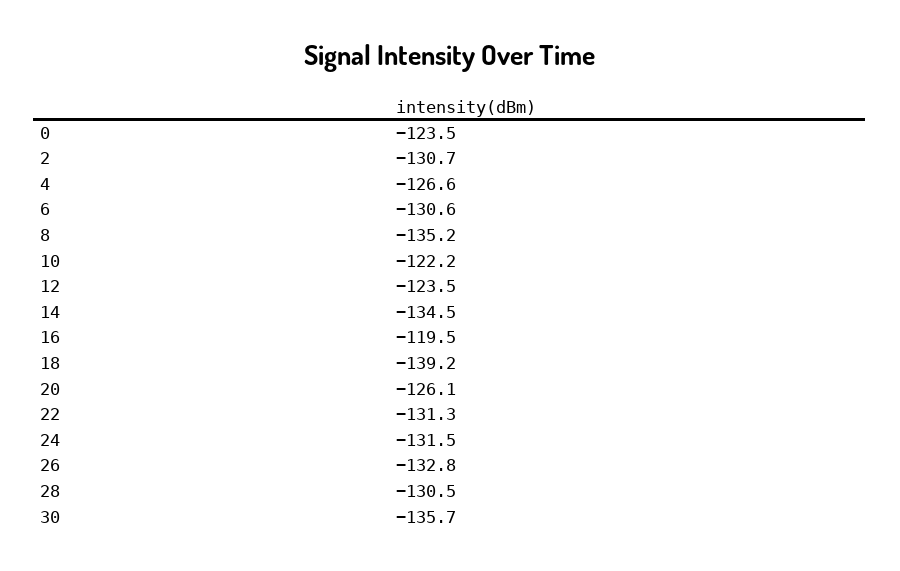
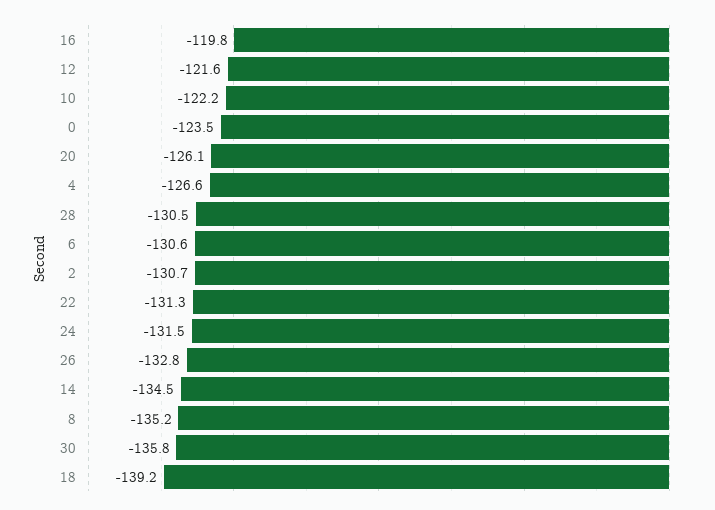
12: -123.5 -> -121.6
16: -119.5 -> -119.8
30: -135.7 -> -135.8

